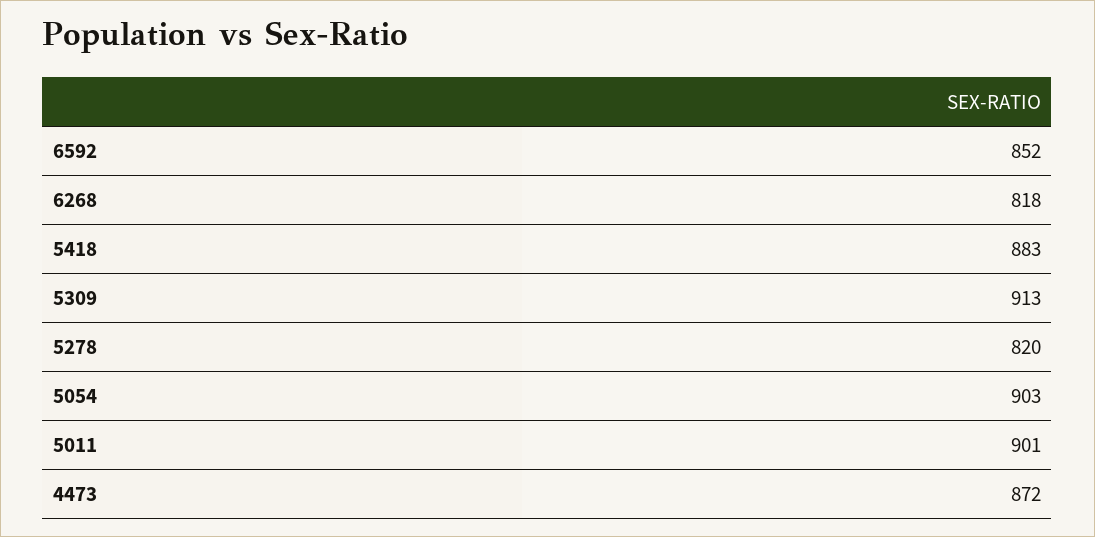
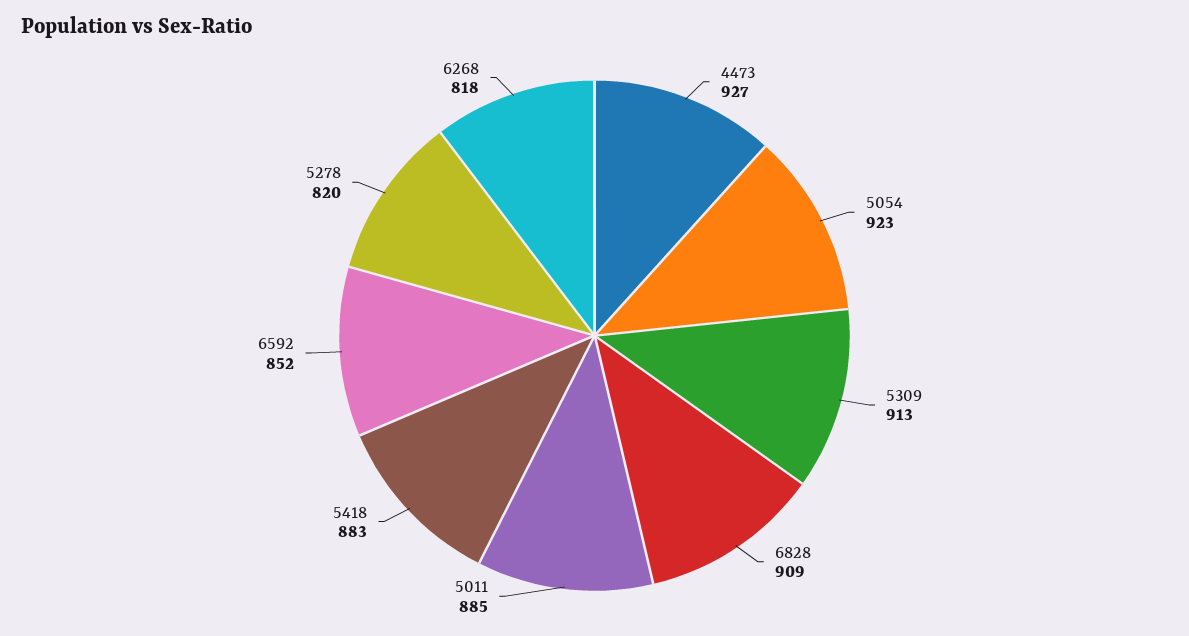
5054: 903 -> 923
5011: 901 -> 885
4473: 872 -> 927
6828: none -> 909

